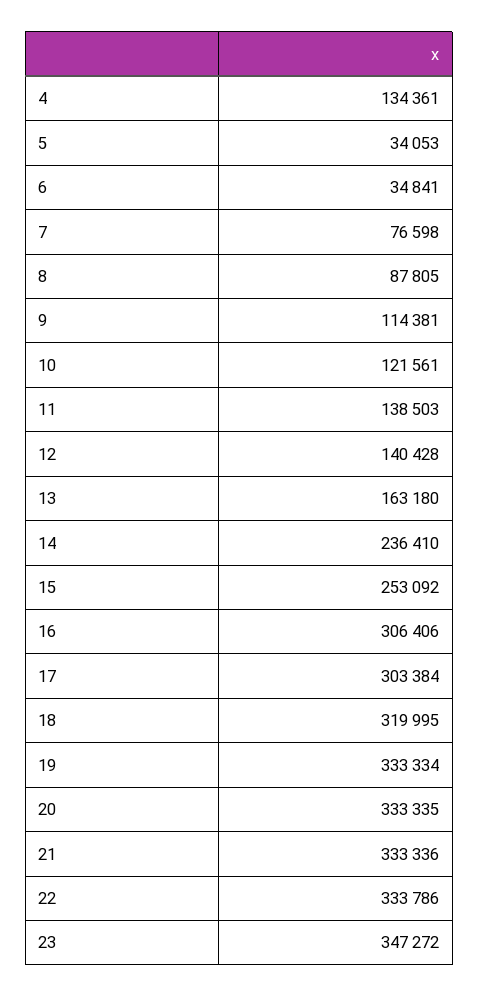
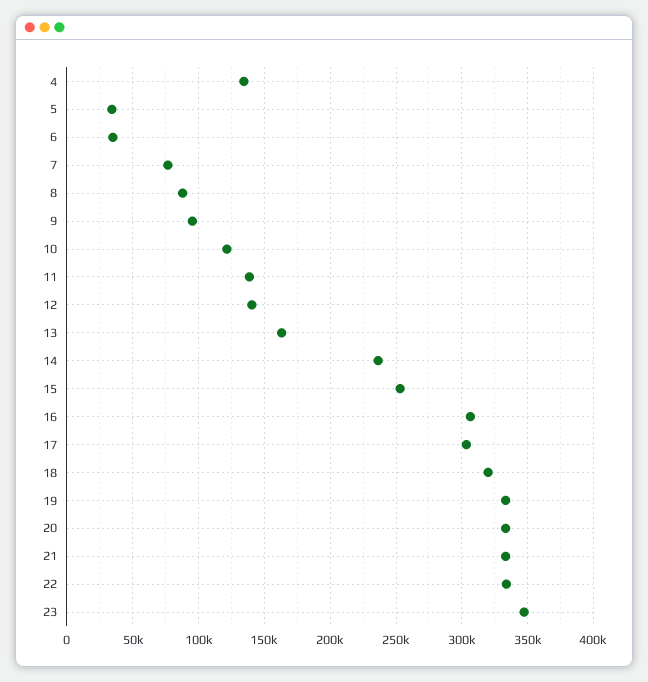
9: 114381 -> 95000

